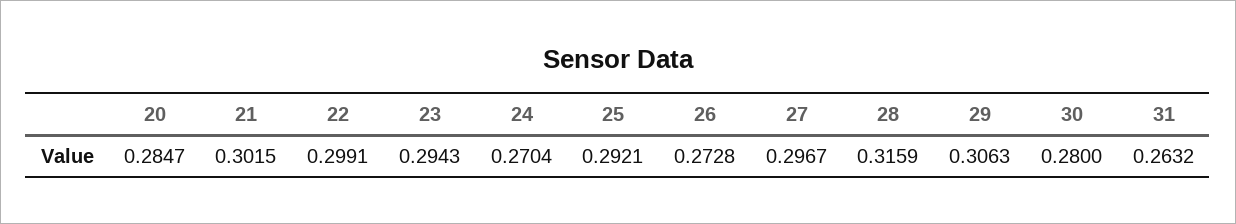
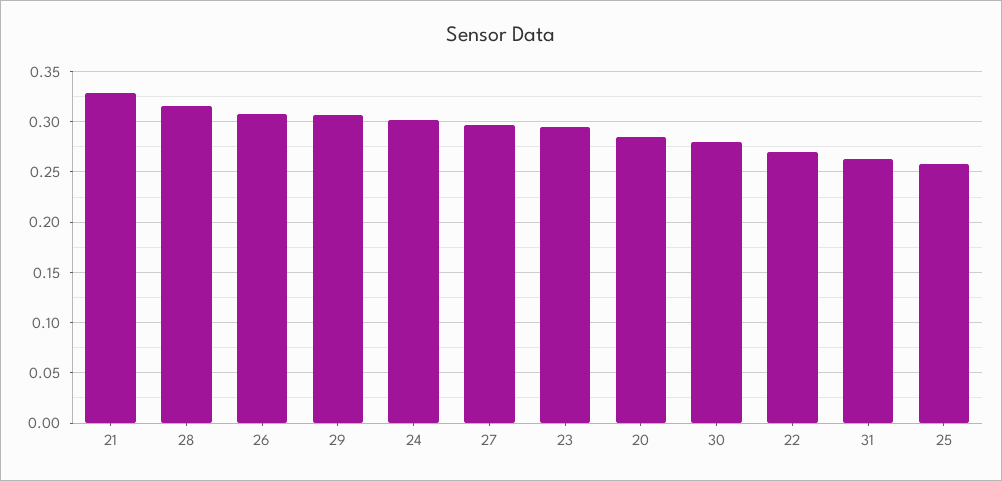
21: 0.3015 -> 0.33
22: 0.2991 -> 0.27
24: 0.2704 -> 0.3
25: 0.2921 -> 0.26
26: 0.2728 -> 0.31

